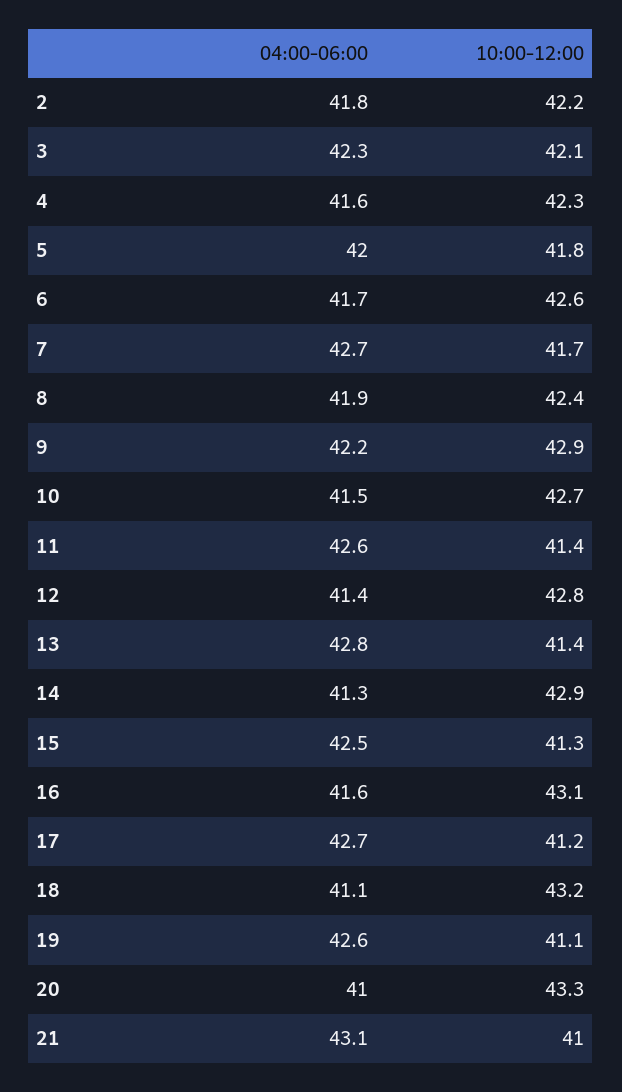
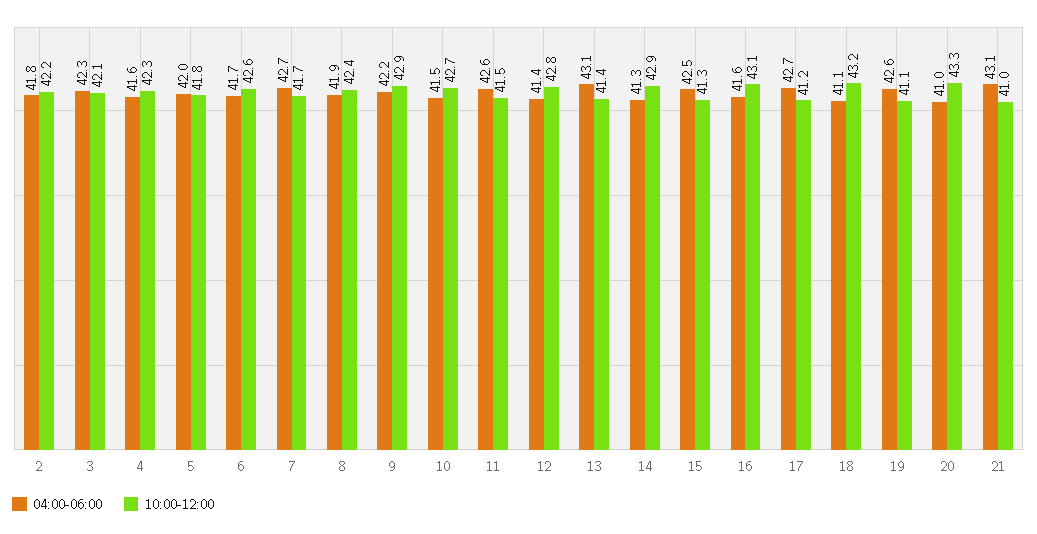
10:00-12:00, 11: 41.4 -> 41.5
04:00-06:00, 13: 42.8 -> 43.1

